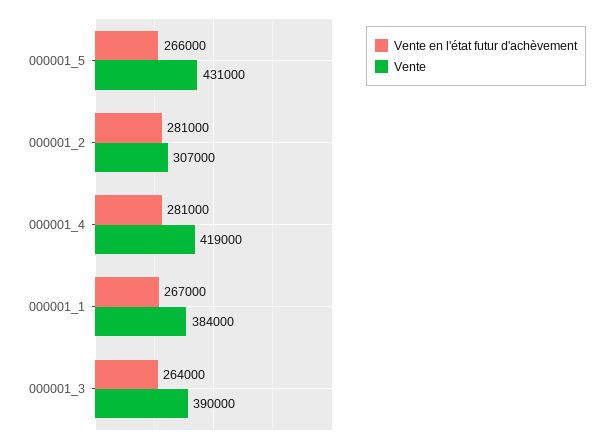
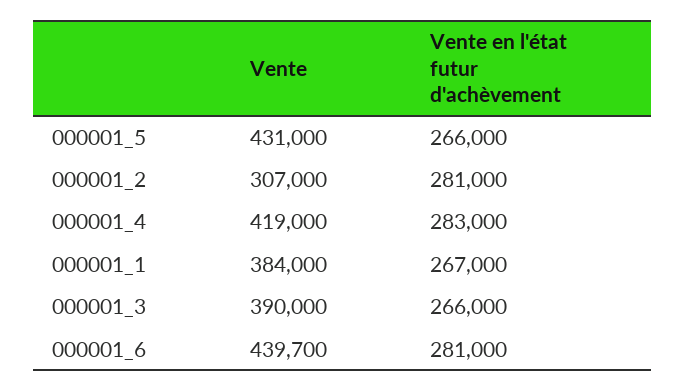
Vente en l'état futur d'achèvement, 000001_4: 281000 -> 283000
Vente en l'état futur d'achèvement, 000001_3: 264000 -> 266000
Vente, 000001_6: none -> 439700
Vente en l'état futur d'achèvement, 000001_6: none -> 281000

